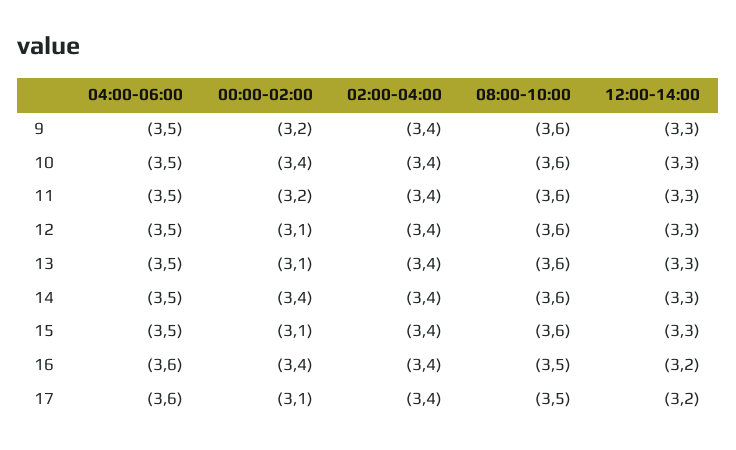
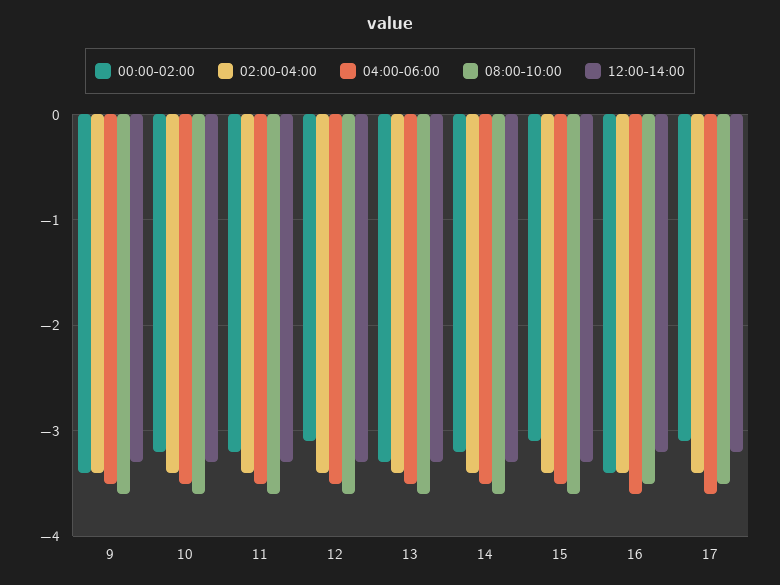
00:00-02:00, 9: -3.2 -> -3.4
00:00-02:00, 10: -3.4 -> -3.2
00:00-02:00, 13: -3.1 -> -3.3
00:00-02:00, 14: -3.4 -> -3.2

